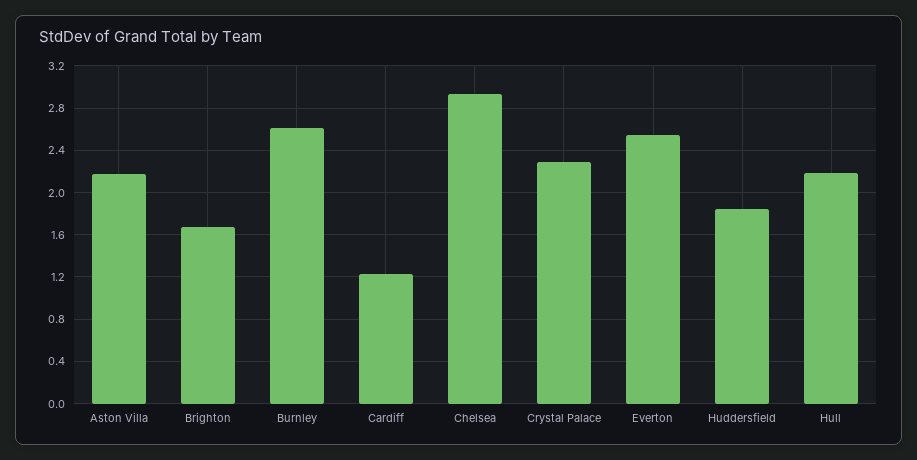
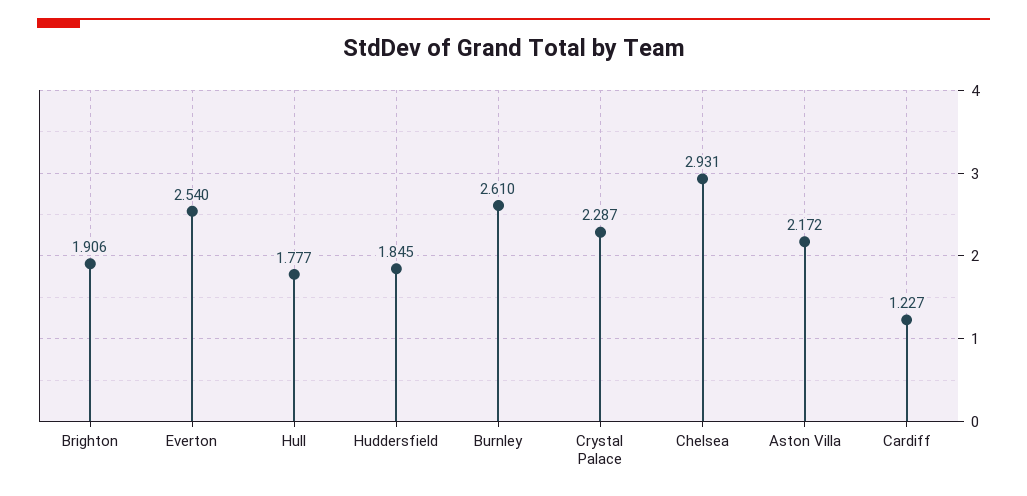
Brighton: 1.7 -> 1.906
Hull: 2.2 -> 1.777

